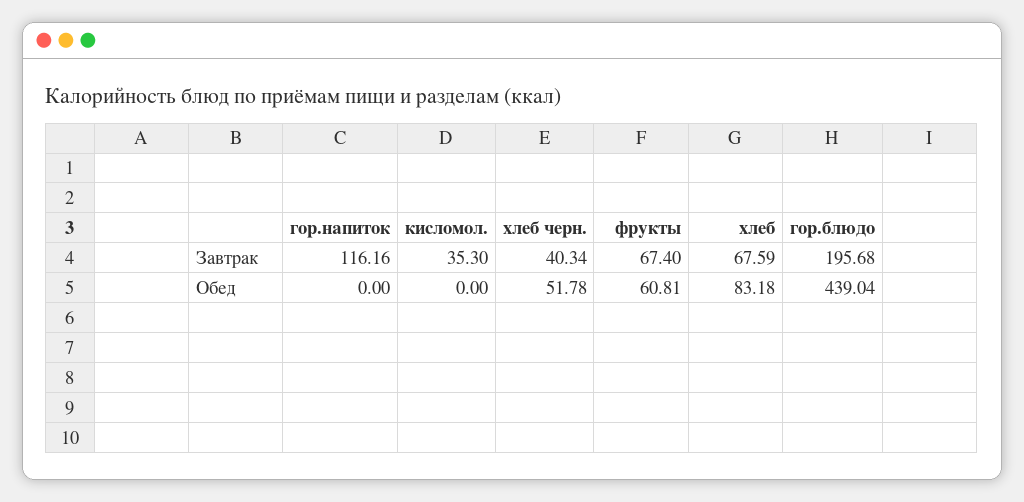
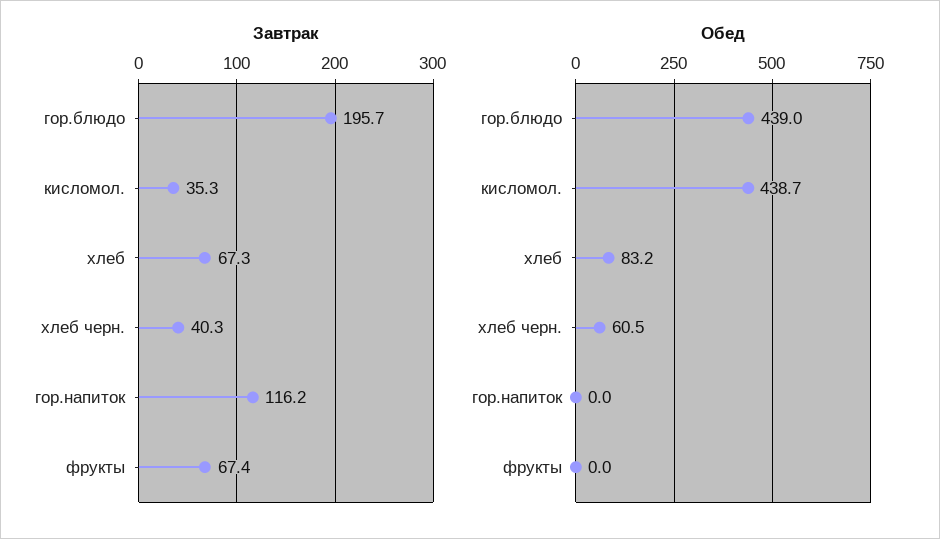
Завтрак, хлеб: 67.59 -> 67.3
Обед, кисломол.: 0 -> 438.7
Обед, хлеб черн.: 51.78 -> 60.5
Обед, фрукты: 60.81 -> 0

